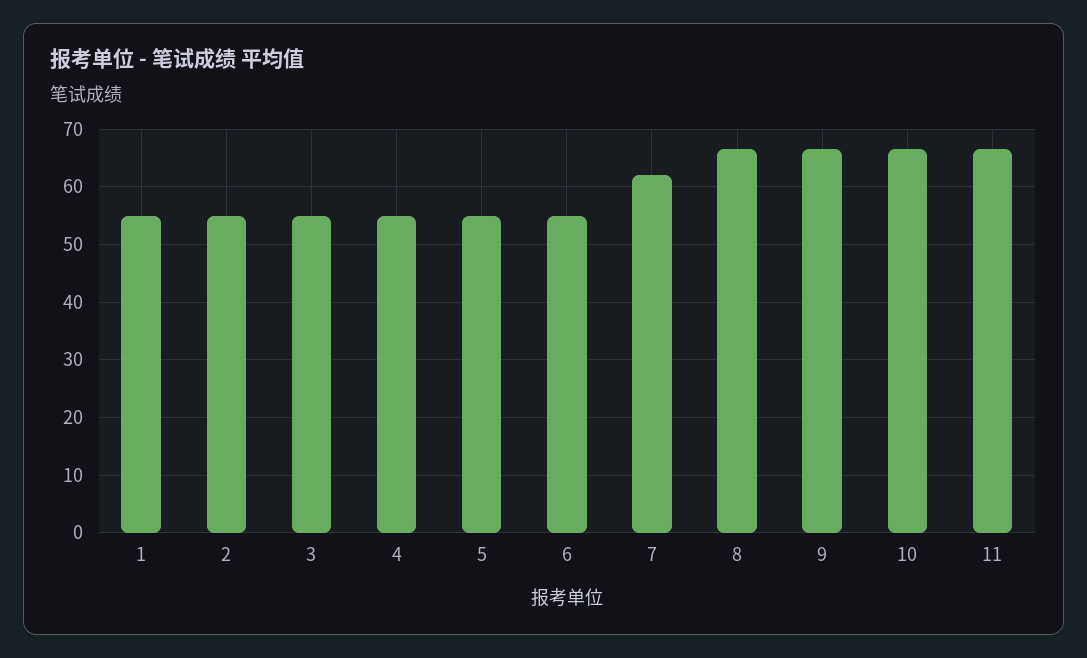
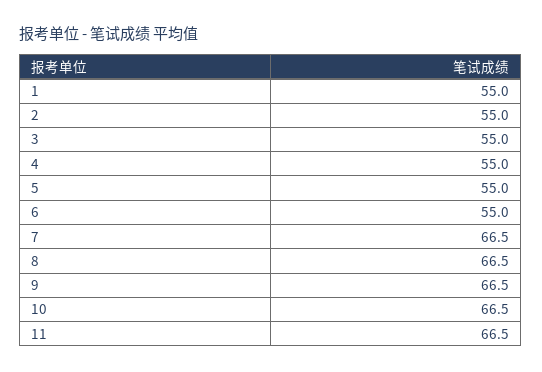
7: 62 -> 66.5

